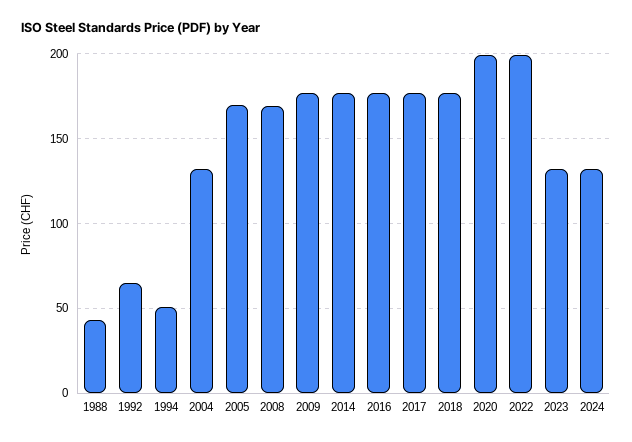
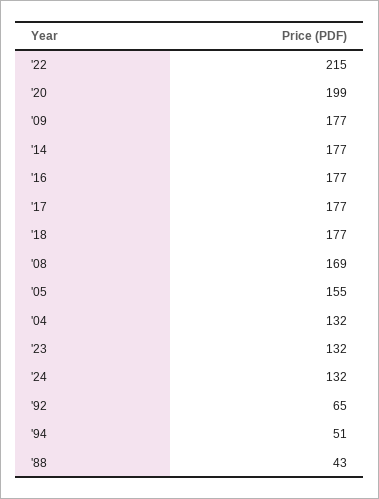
2005: 170 -> 155
2022: 200 -> 215

